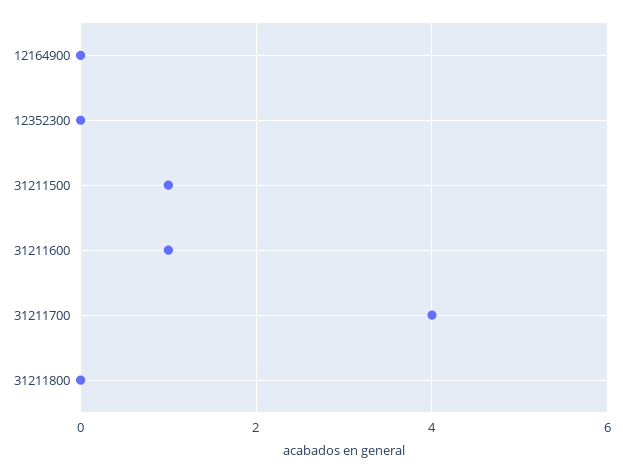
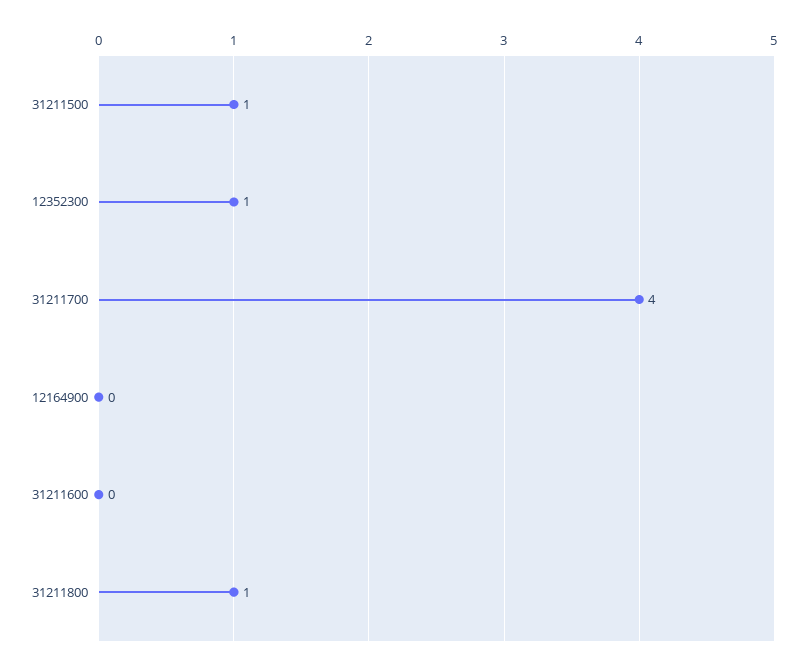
12352300: 0 -> 1
31211600: 1 -> 0
31211800: 0 -> 1

